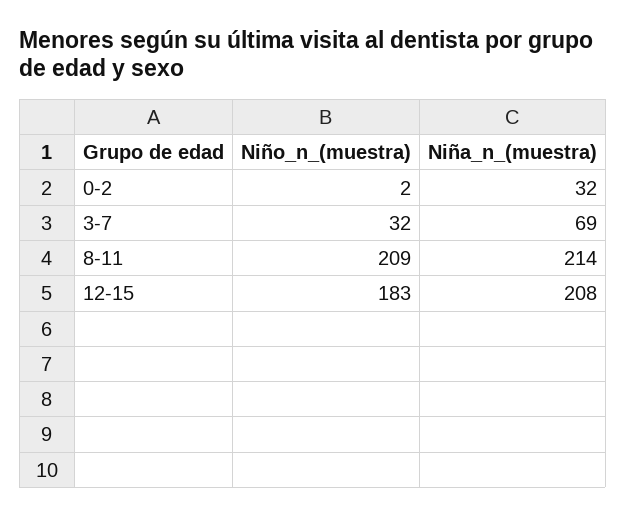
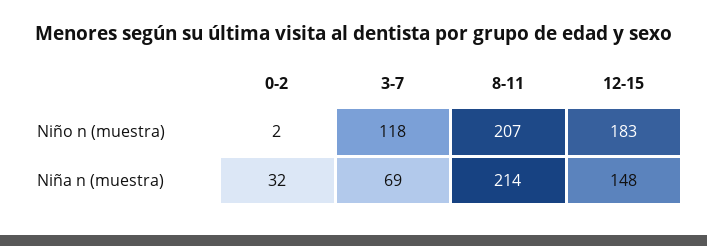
Niño_n_(muestra), 3-7: 32 -> 118
Niño_n_(muestra), 8-11: 209 -> 207
Niña_n_(muestra), 12-15: 208 -> 148

